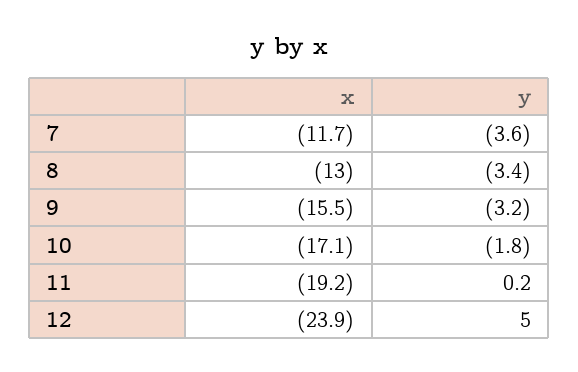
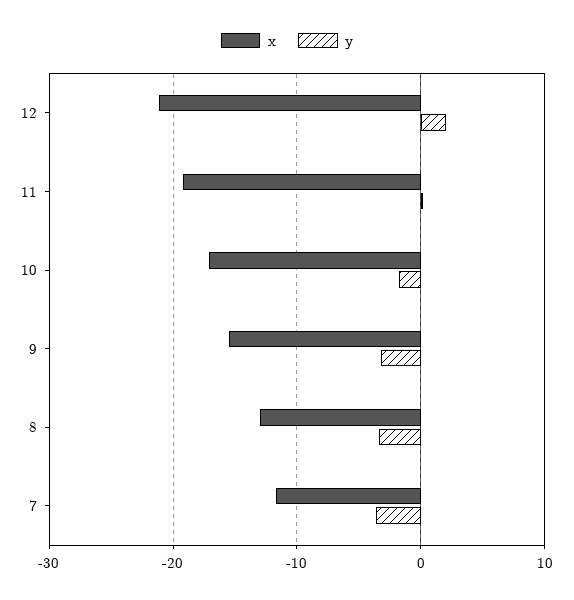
x, 12: -23.9 -> -21
y, 12: 5 -> 2

